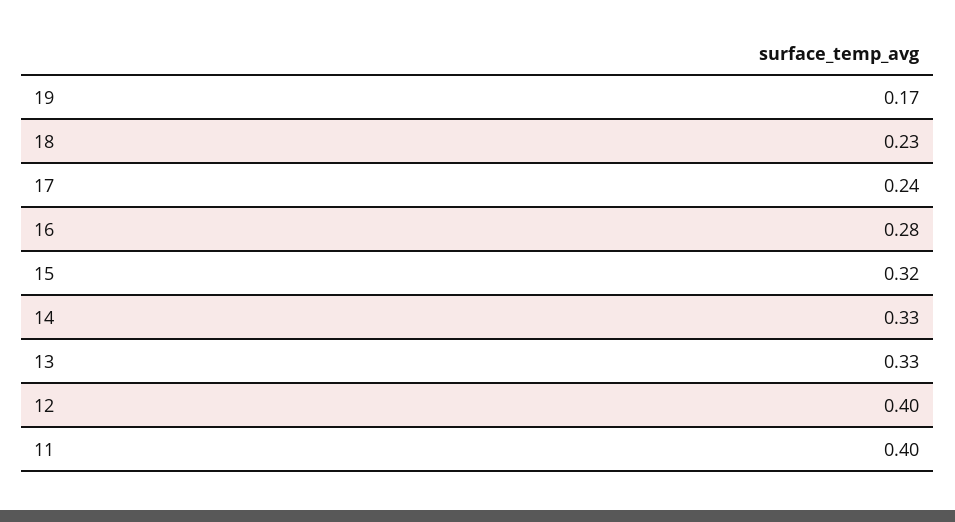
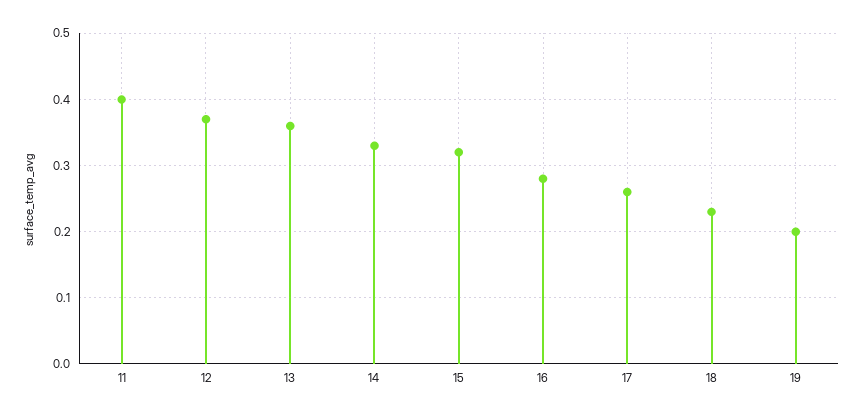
19: 0.17 -> 0.2
17: 0.24 -> 0.26
13: 0.33 -> 0.36
12: 0.4 -> 0.37

